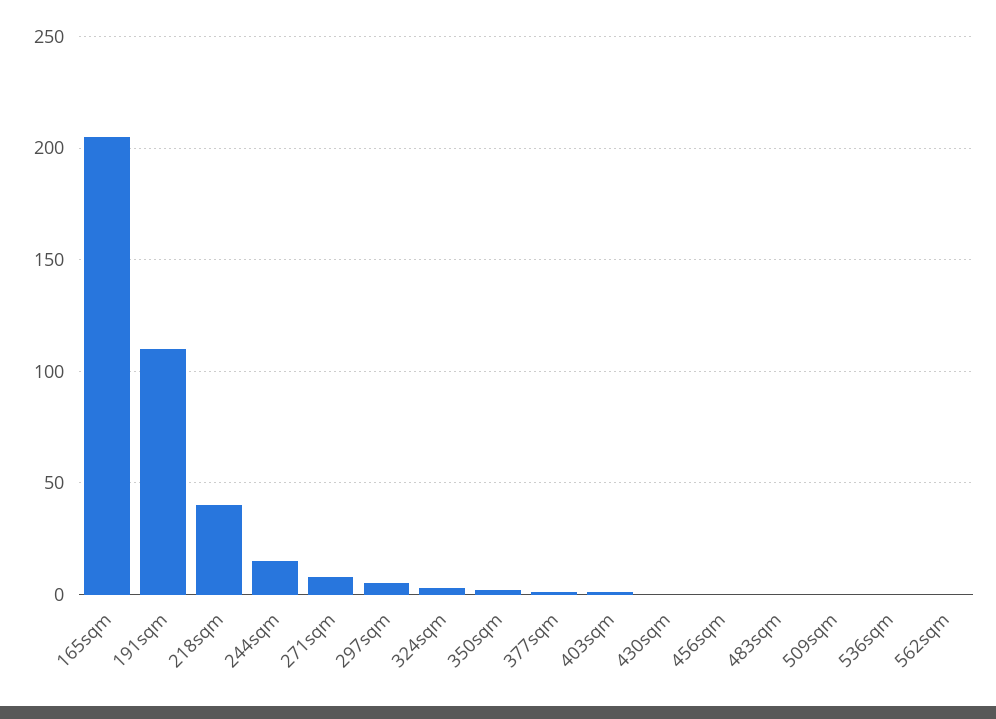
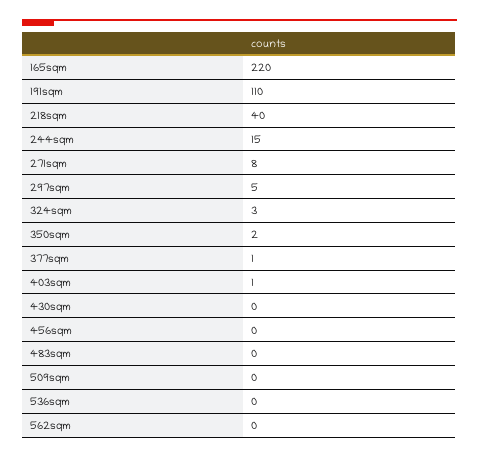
165sqm: 205 -> 220

